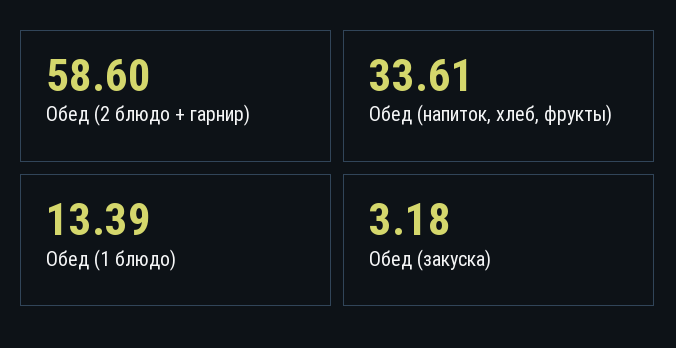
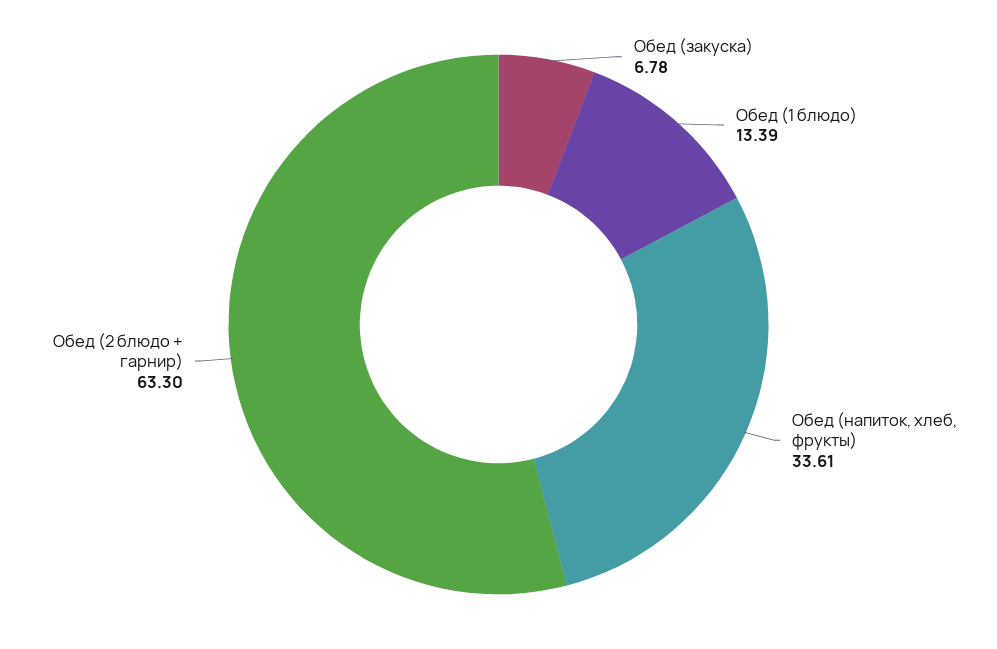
Обед (2 блюдо + гарнир): 58.6 -> 63.3
Обед (закуска): 3.18 -> 6.78

